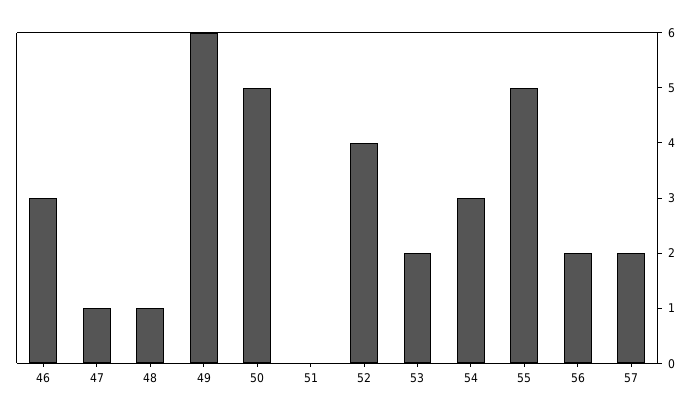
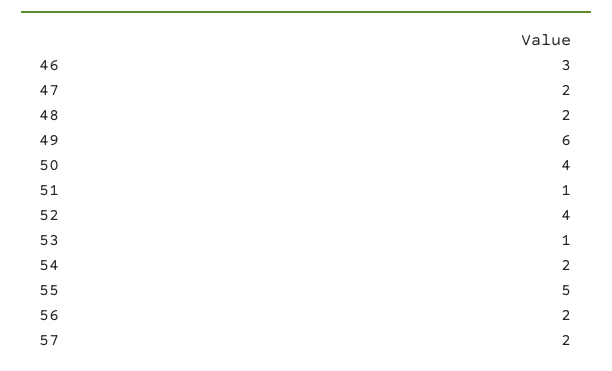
47: 1 -> 2
48: 1 -> 2
50: 5 -> 4
51: 0 -> 1
53: 2 -> 1
54: 3 -> 2

